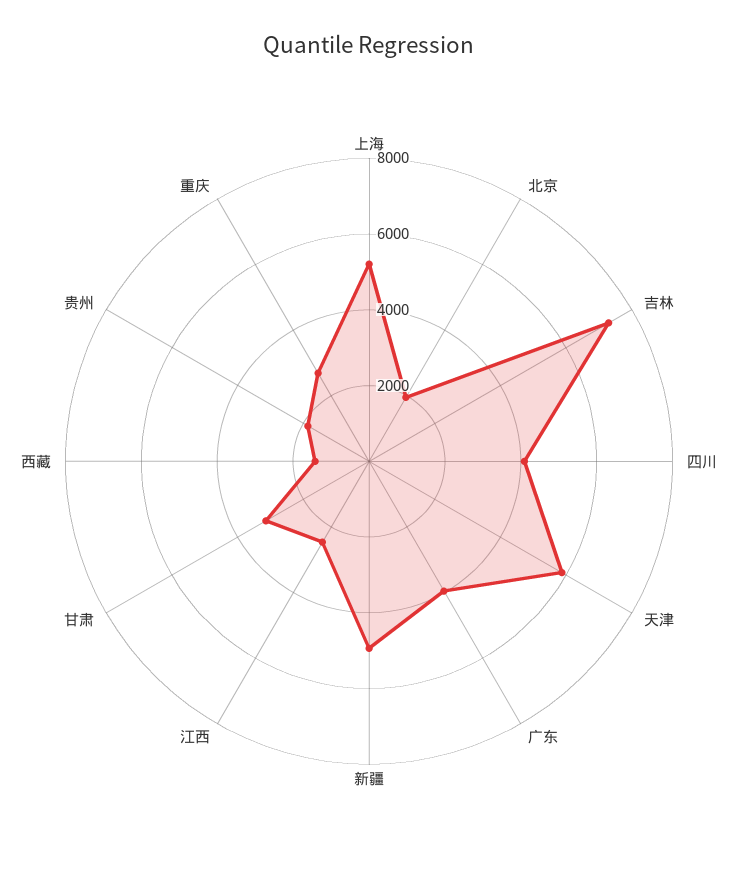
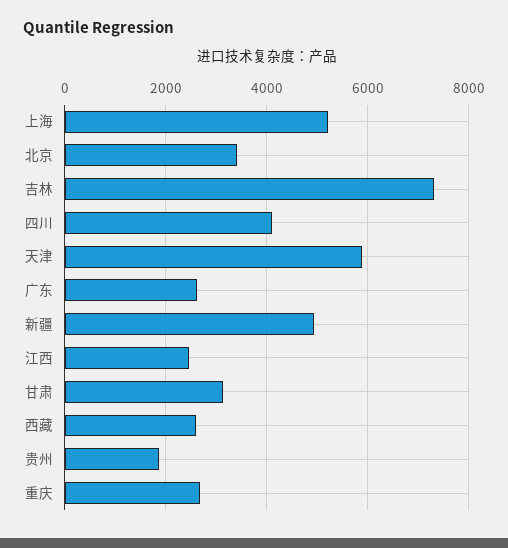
北京: 2000 -> 3400
广东: 4000 -> 2600
西藏: 1500 -> 2600

